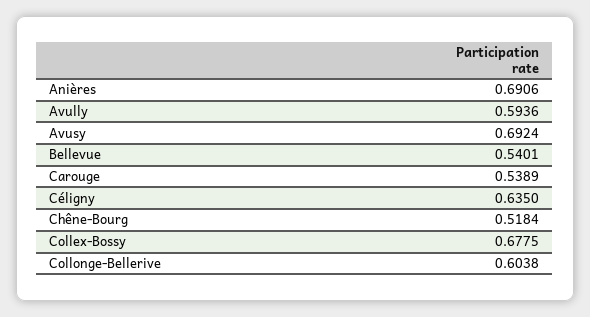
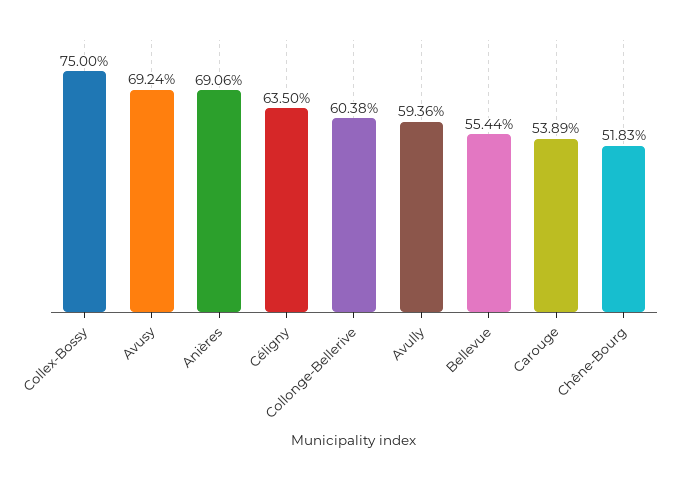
Bellevue: 0.5401 -> 0.5544
Chêne-Bourg: 0.5184 -> 0.5183
Collex-Bossy: 0.6775 -> 0.75

